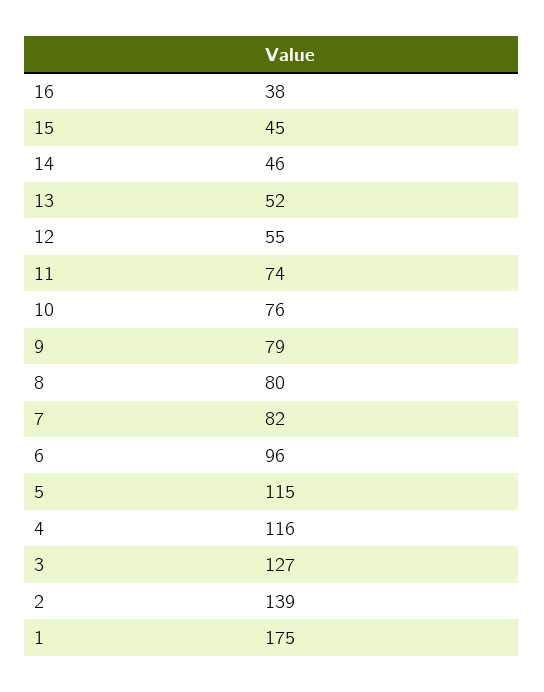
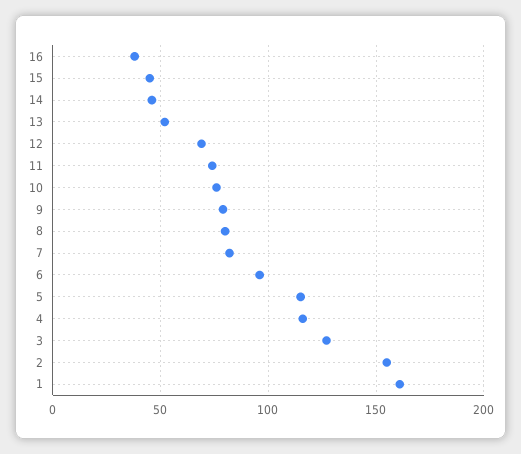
12: 55 -> 70
2: 139 -> 155
1: 175 -> 160

